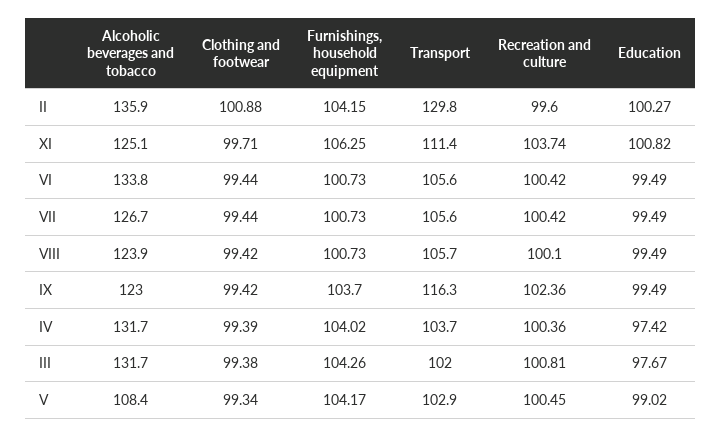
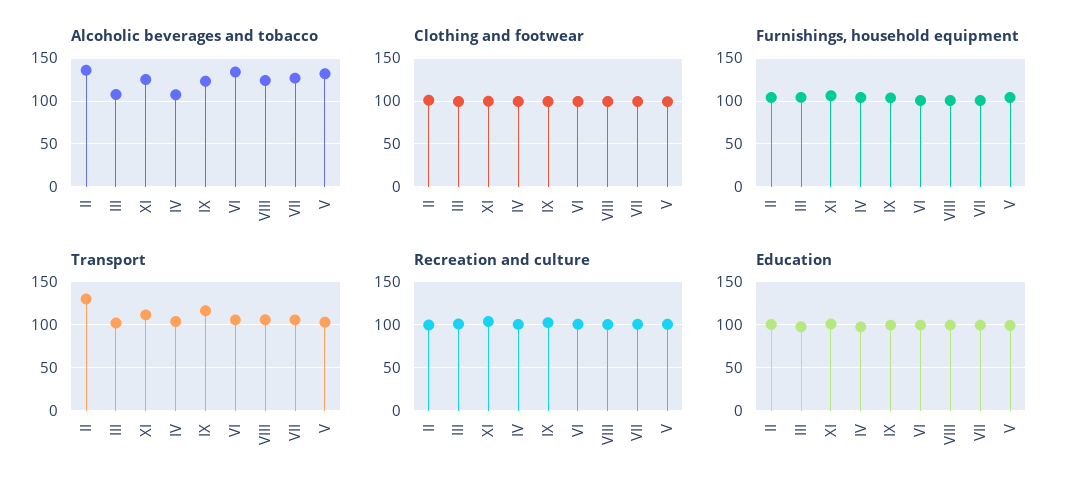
Alcoholic beverages and tobacco, IV: 131.7 -> 110
Alcoholic beverages and tobacco, III: 131.7 -> 110
Alcoholic beverages and tobacco, V: 108.4 -> 130

